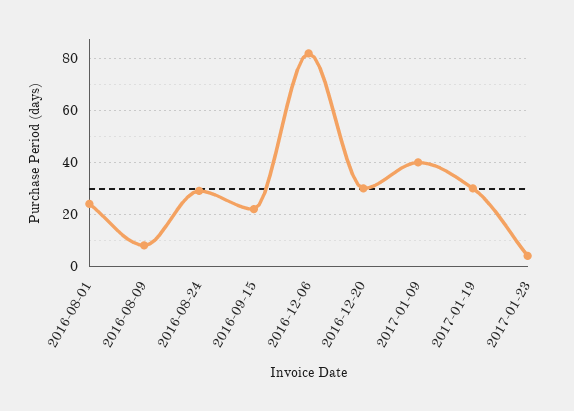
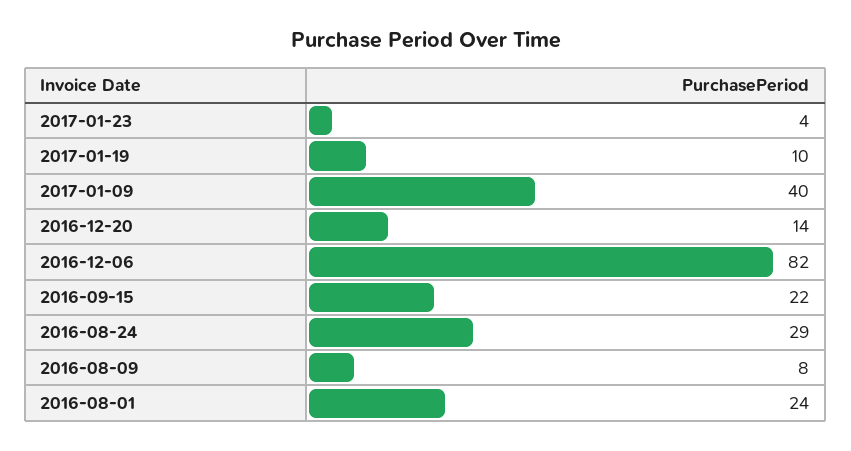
2016-12-20: 30 -> 14
2017-01-19: 30 -> 10

